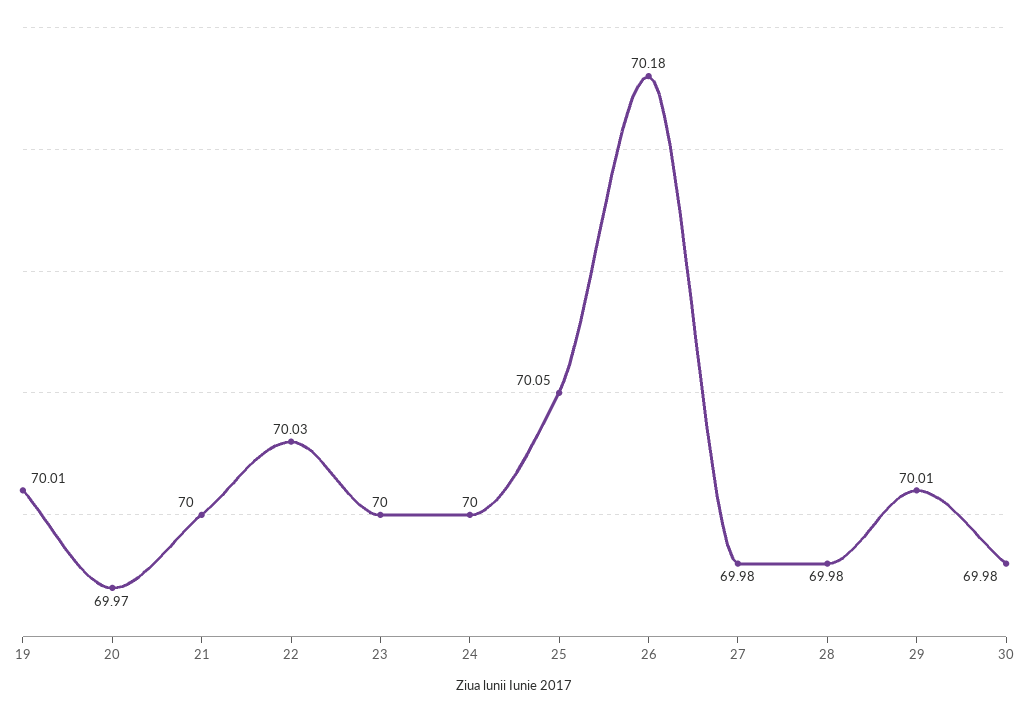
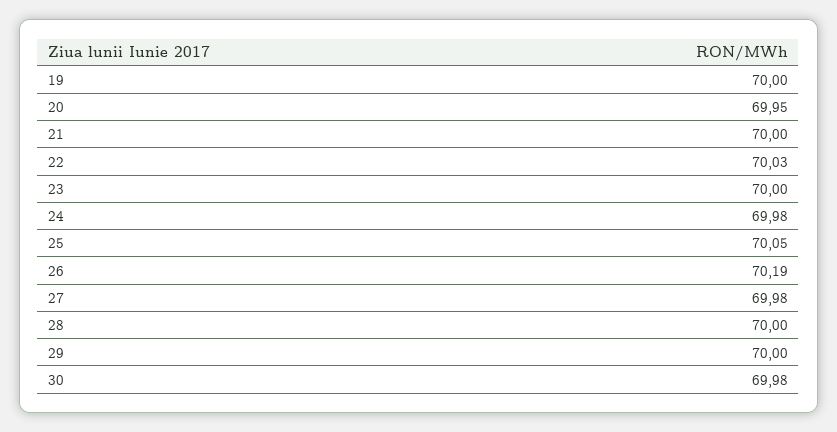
19: 70.01 -> 70
20: 69.97 -> 69.95
24: 70 -> 69.98
26: 70.18 -> 70.19
28: 69.98 -> 70
29: 70.01 -> 70

